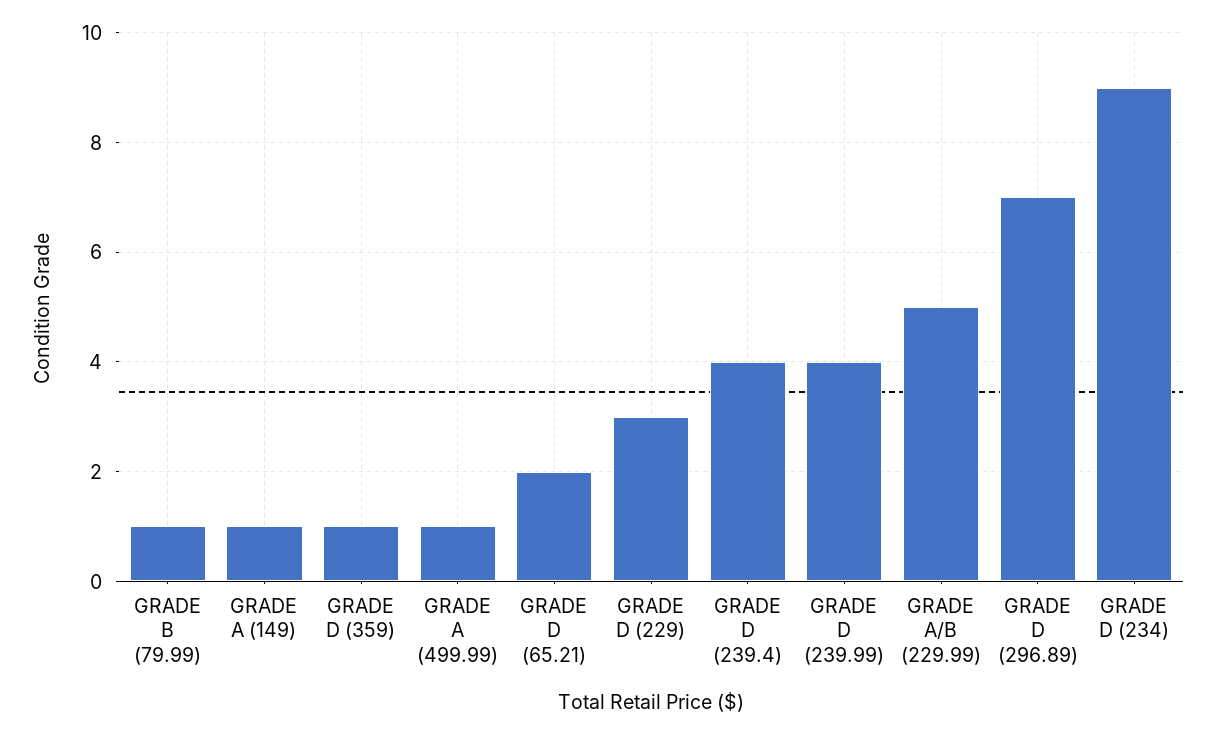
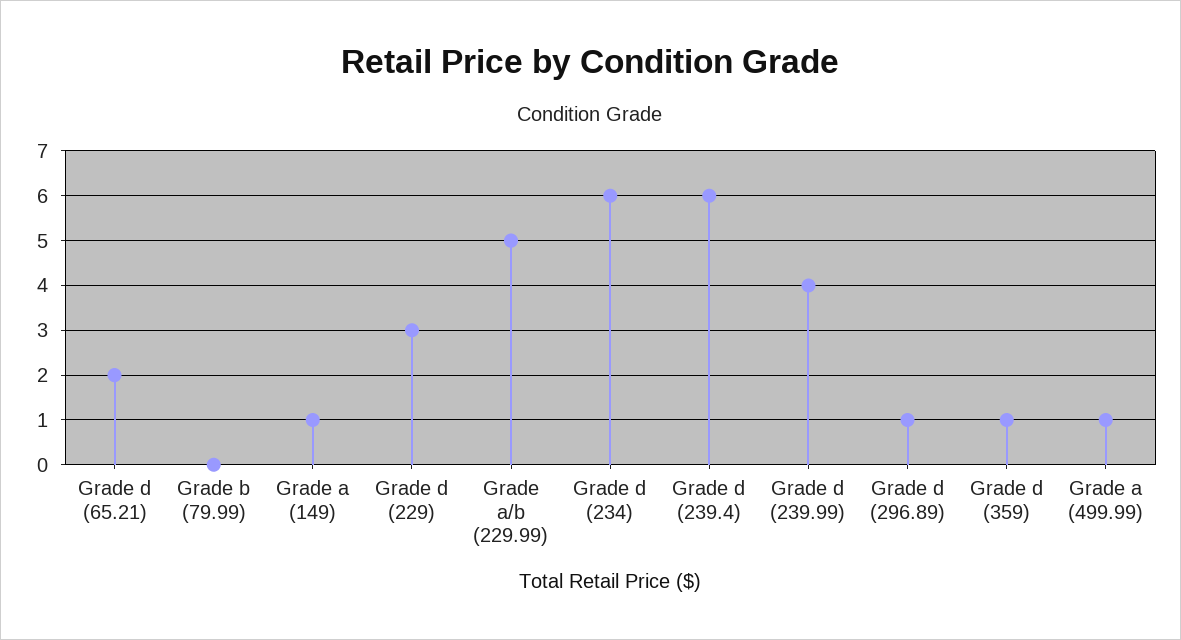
GRADE B (79.99): 1 -> 0
GRADE D (239.4): 4 -> 6
GRADE D (296.89): 7 -> 1
GRADE D (234): 9 -> 6

